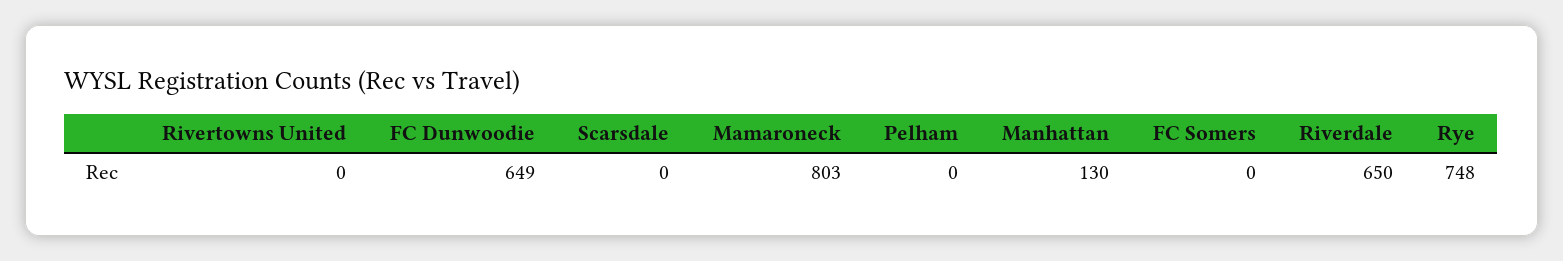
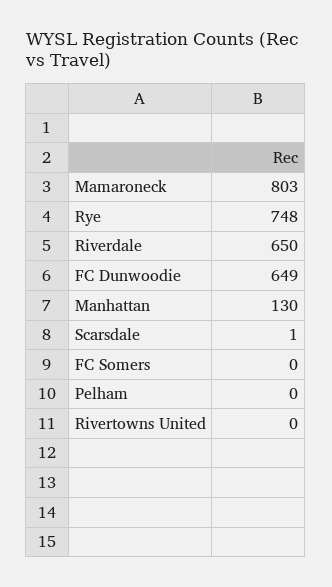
Scarsdale: 0 -> 1

